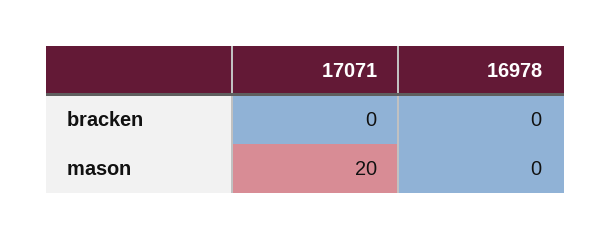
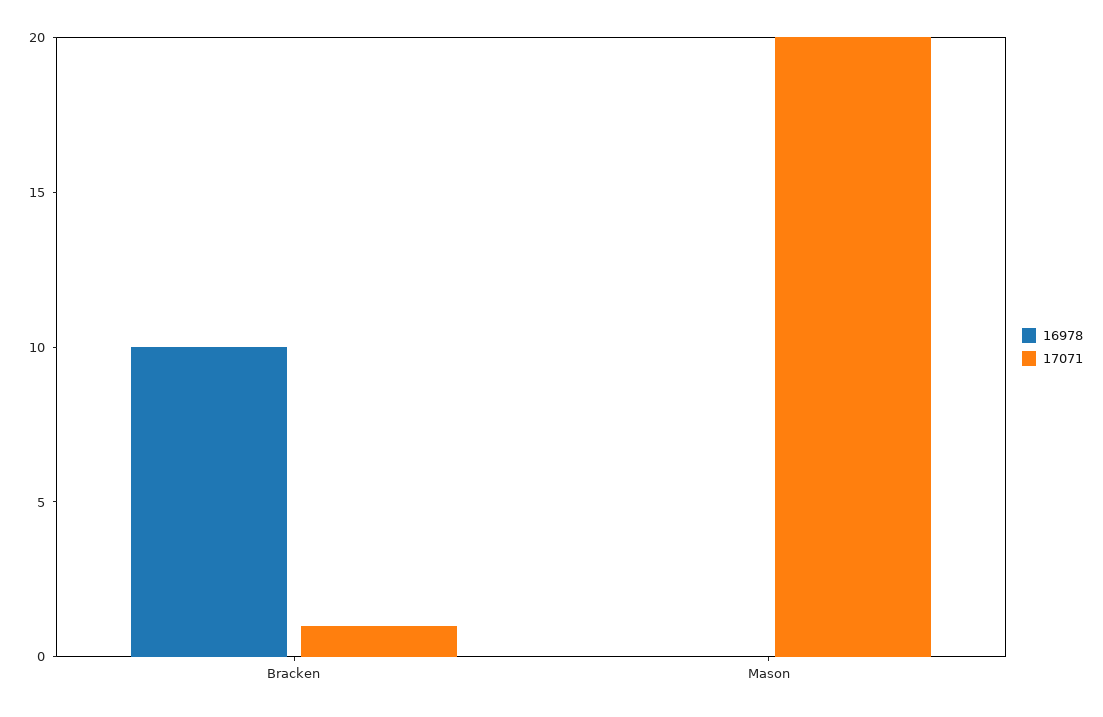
17071, bracken: 0 -> 1
16978, bracken: 0 -> 10

